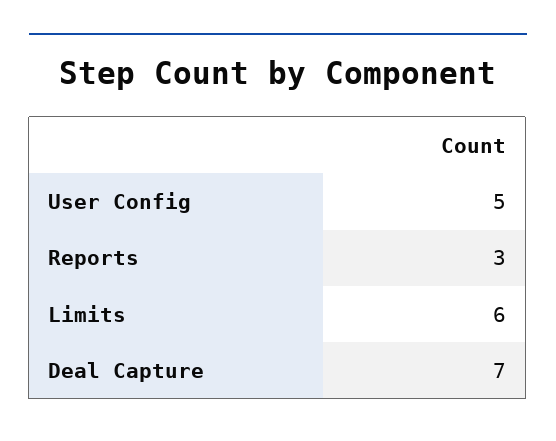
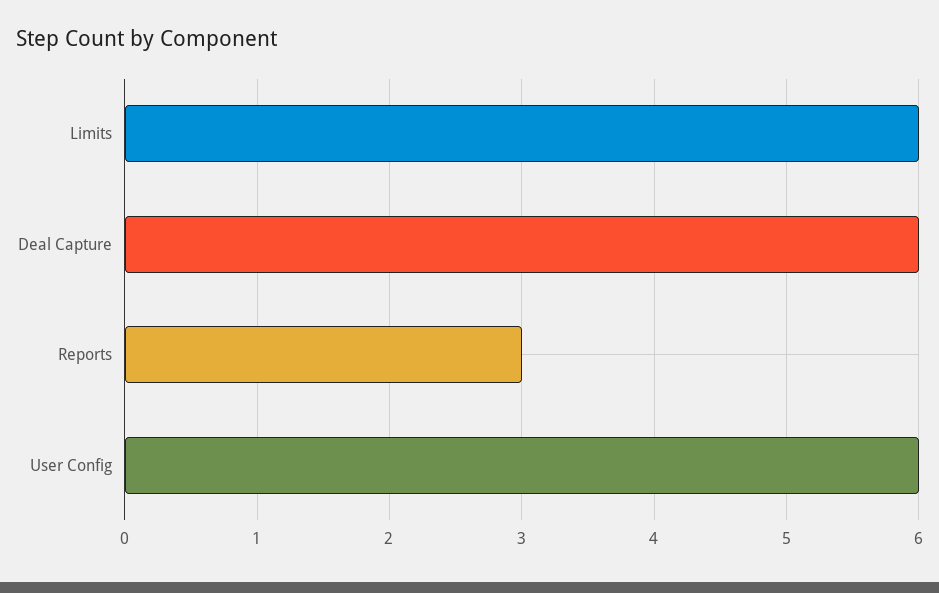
User Config: 5 -> 6
Deal Capture: 7 -> 6

